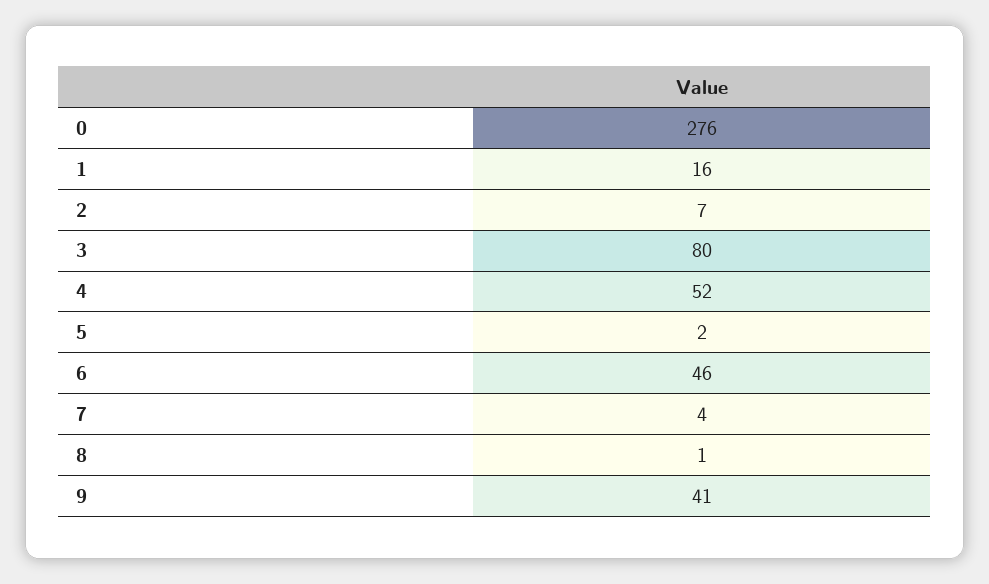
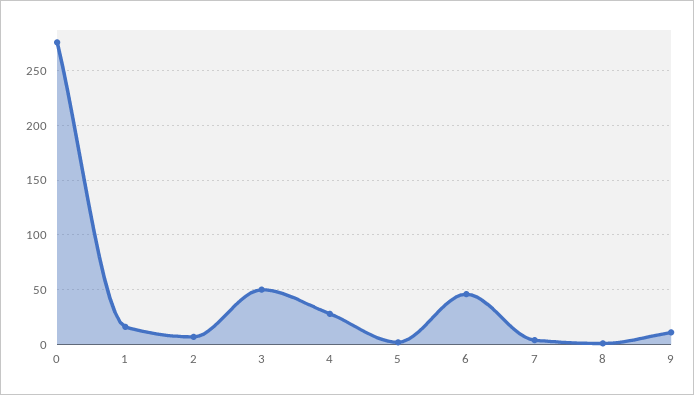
3: 80 -> 50
4: 52 -> 30
9: 41 -> 10

